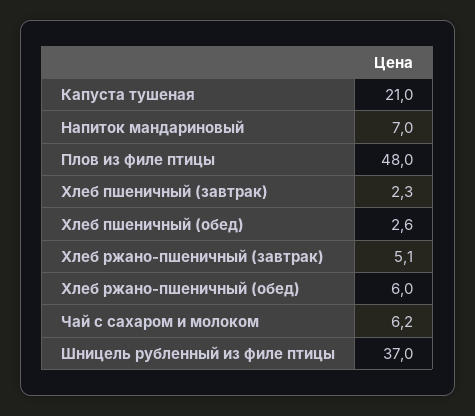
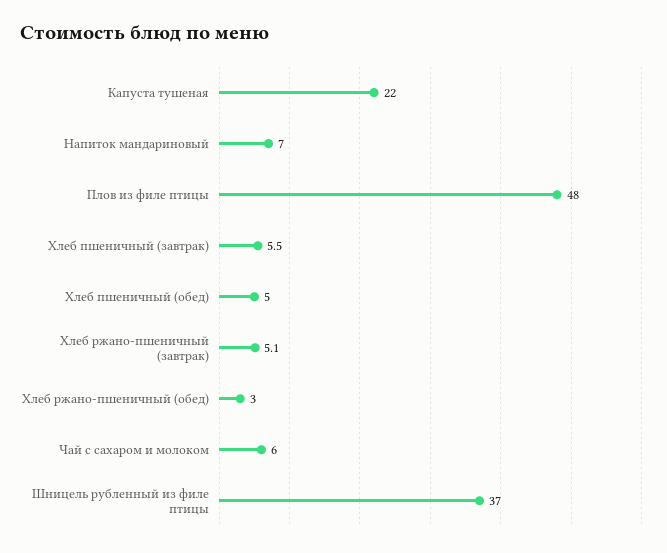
Капуста тушеная: 21 -> 22
Хлеб пшеничный (завтрак): 2.3 -> 5.5
Хлеб пшеничный (обед): 2.6 -> 5
Хлеб ржано-пшеничный (обед): 6 -> 3
Чай с сахаром и молоком: 6.2 -> 6

